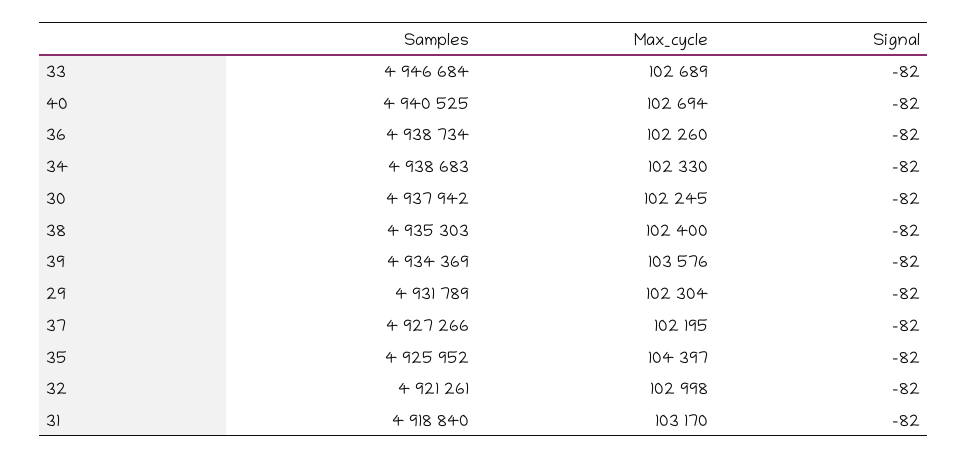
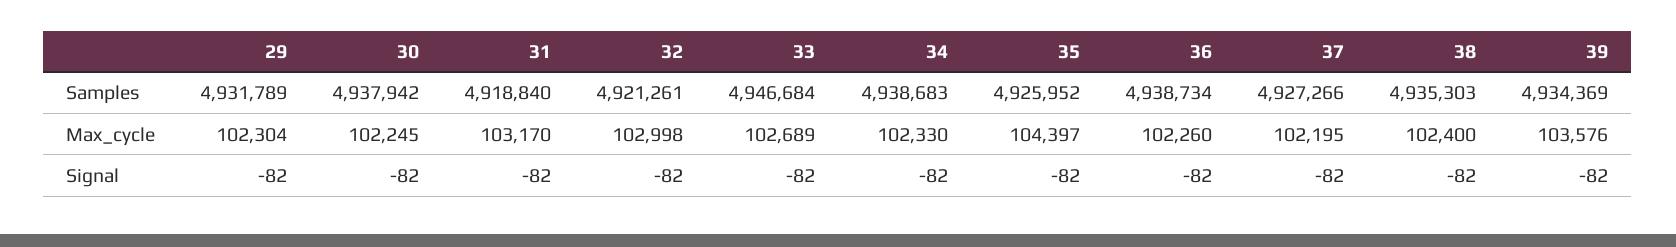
Samples, 40: 4940525 -> none
Max_cycle, 40: 102694 -> none
Signal, 40: -82 -> none

